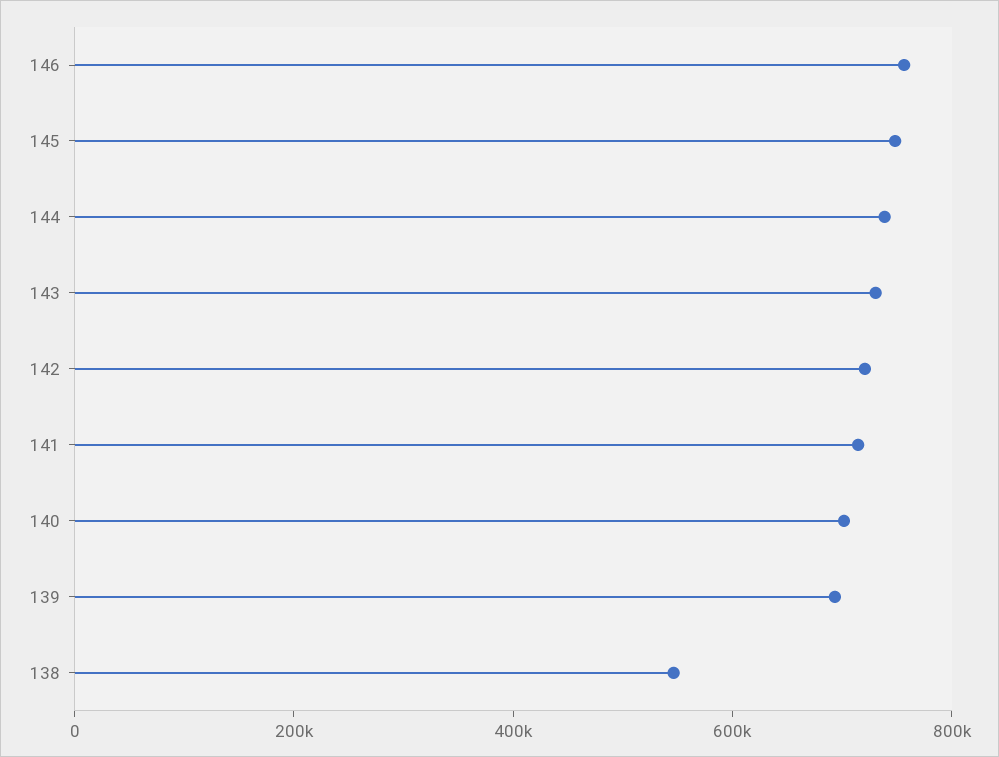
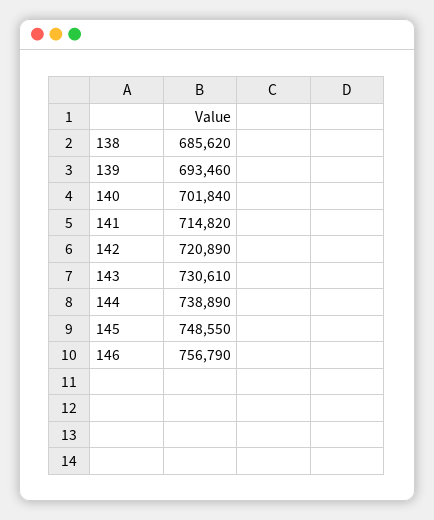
138: 550000 -> 685620

